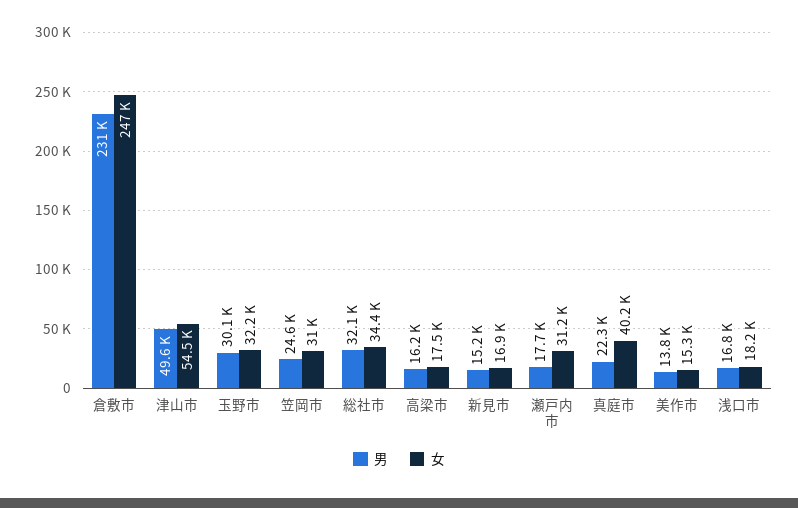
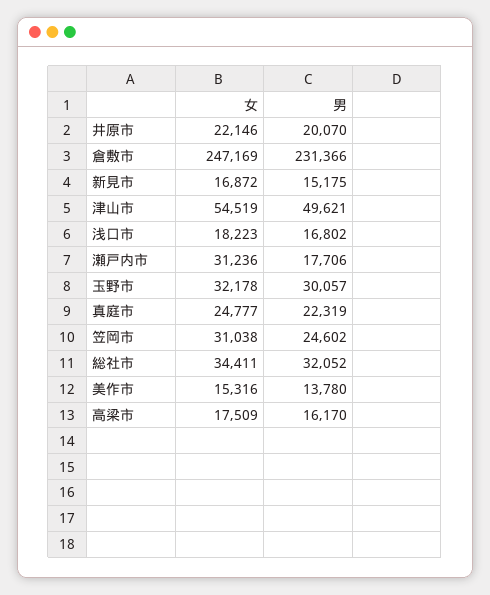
女, 真庭市: 40200 -> 24777
女, 井原市: none -> 22146
男, 井原市: none -> 20070

